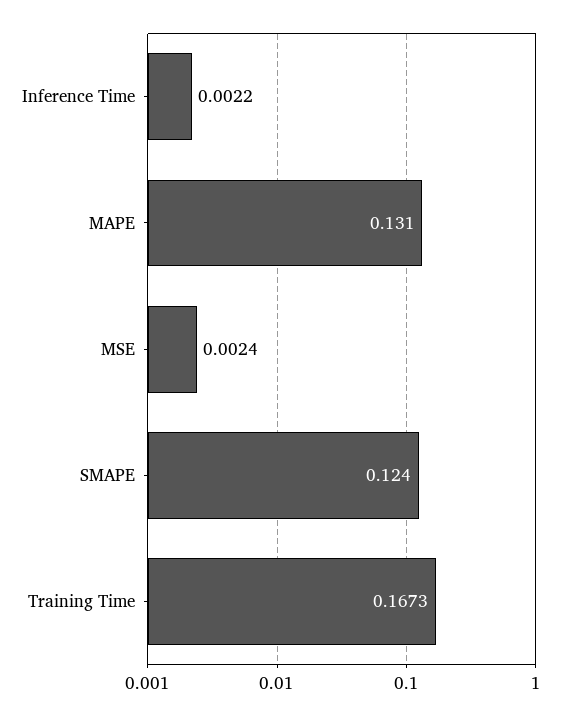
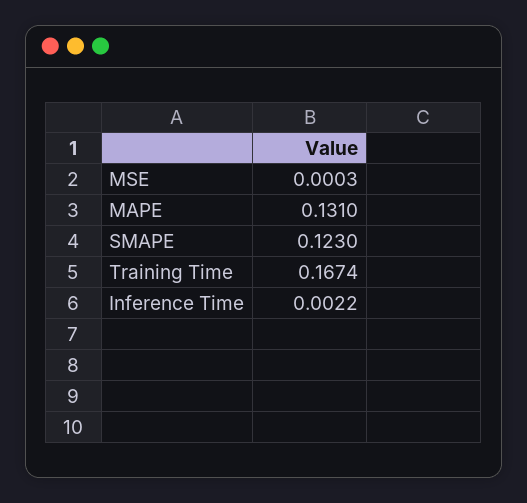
MSE: 0.0024 -> 0.0003
SMAPE: 0.124 -> 0.123
Training Time: 0.1673 -> 0.1674

